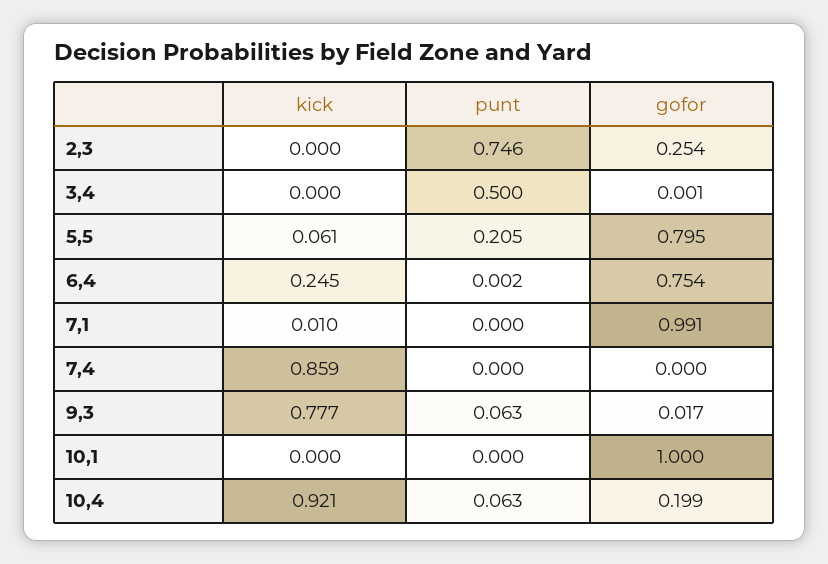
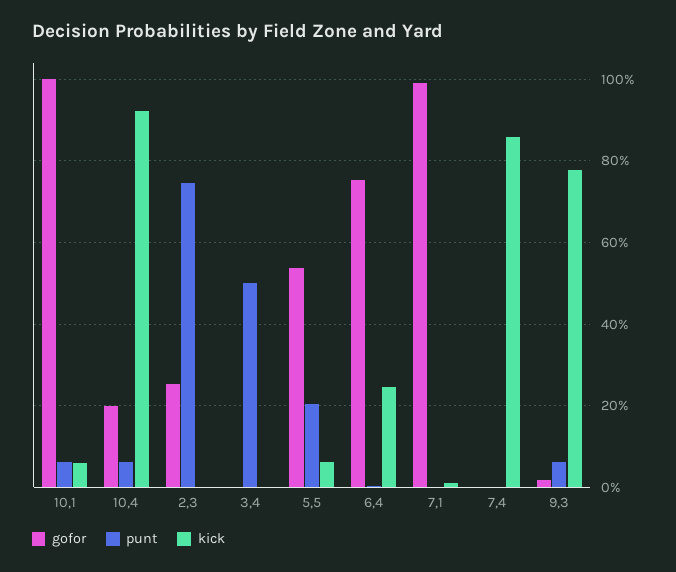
gofor, 5,5: 0.795 -> 0.54
kick, 10,1: 0 -> 0.06
punt, 10,1: 0 -> 0.06

